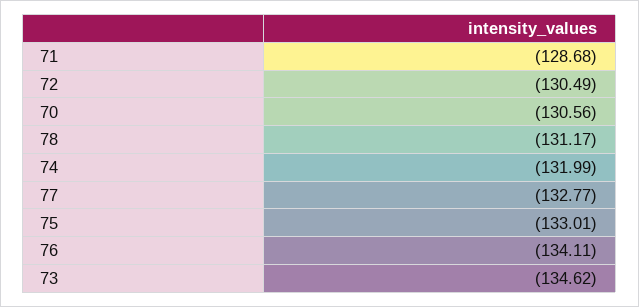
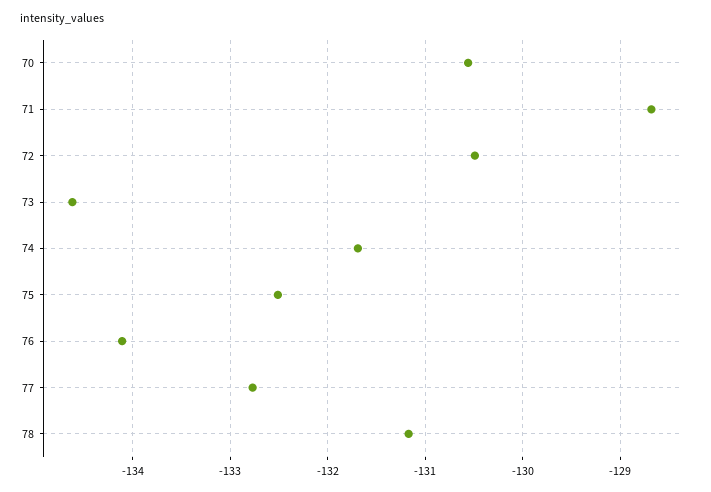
74: -131.99 -> -131.7
75: -133.01 -> -132.5

